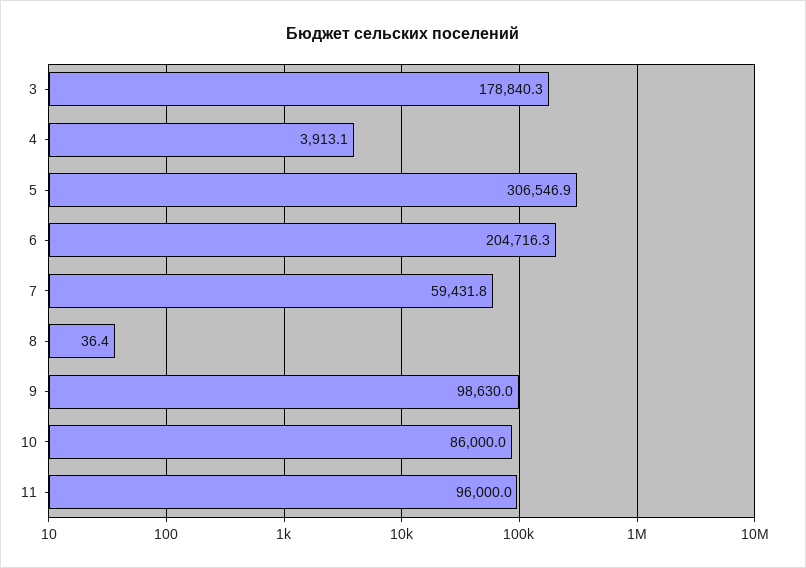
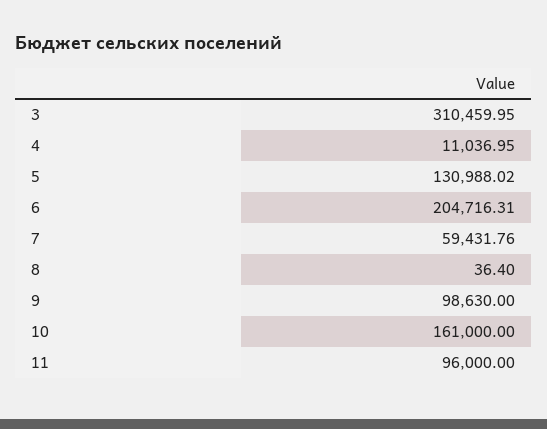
3: 178840.3 -> 310459.95
4: 3913.1 -> 11036.95
5: 306546.9 -> 130988.02
10: 86000 -> 161000

